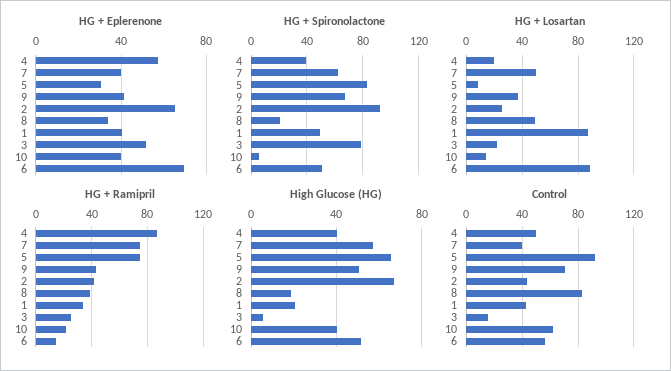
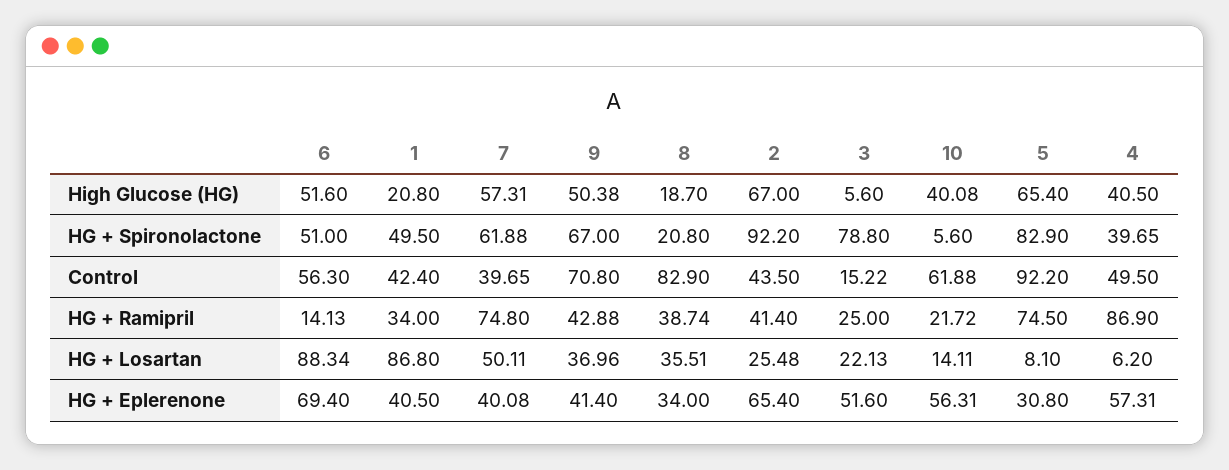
HG + Eplerenone, 10: 40 -> 56.31
HG + Losartan, 4: 20 -> 6.2
HG + Losartan, 8: 50 -> 35.51

